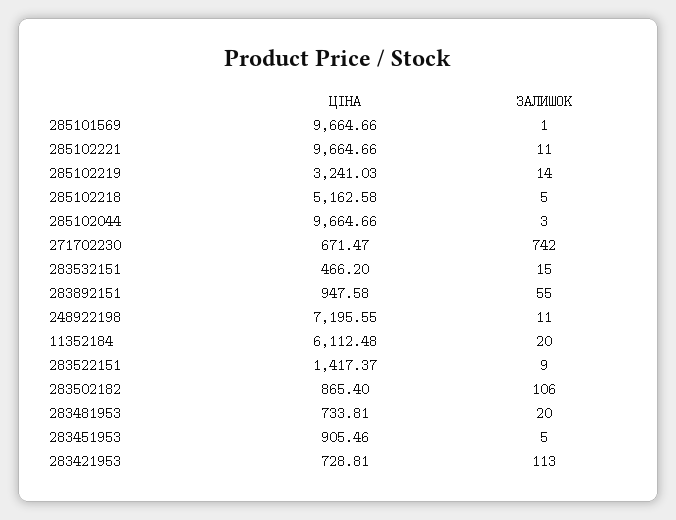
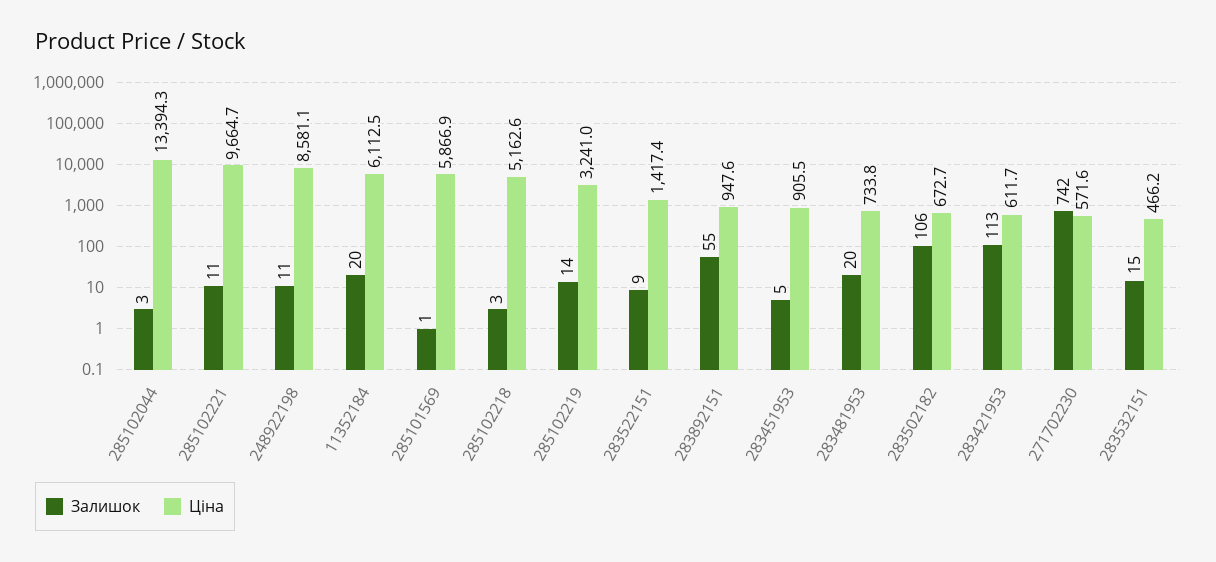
ЦІНА, 285101569: 9664.66 -> 5866.9
ЗАЛИШОК, 285102218: 5 -> 3
ЦІНА, 285102044: 9664.66 -> 13394.3
ЦІНА, 271702230: 671.47 -> 571.6
ЦІНА, 248922198: 7195.55 -> 8581.1
ЦІНА, 283502182: 865.4 -> 672.7
ЦІНА, 283421953: 728.81 -> 611.7

